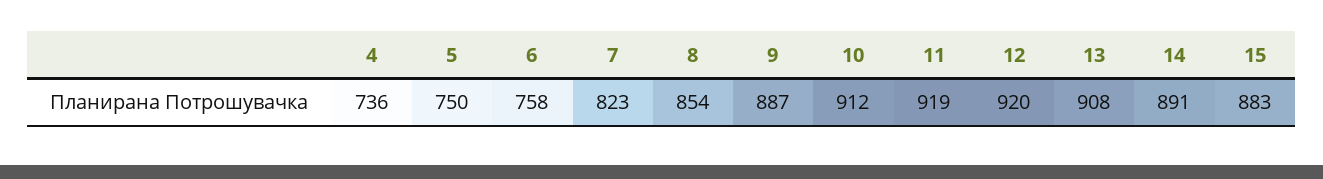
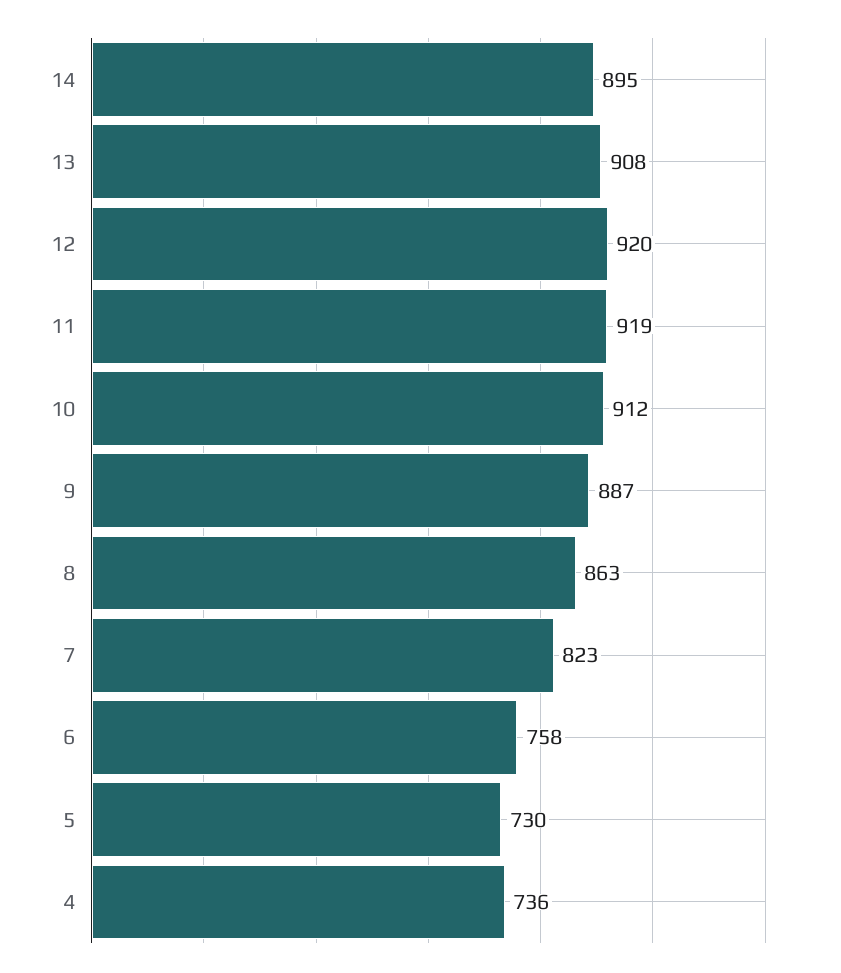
5: 750 -> 730
8: 854 -> 863
14: 891 -> 895
15: 883 -> none

